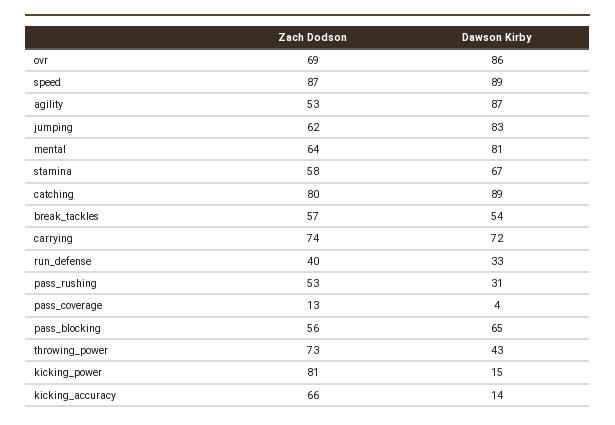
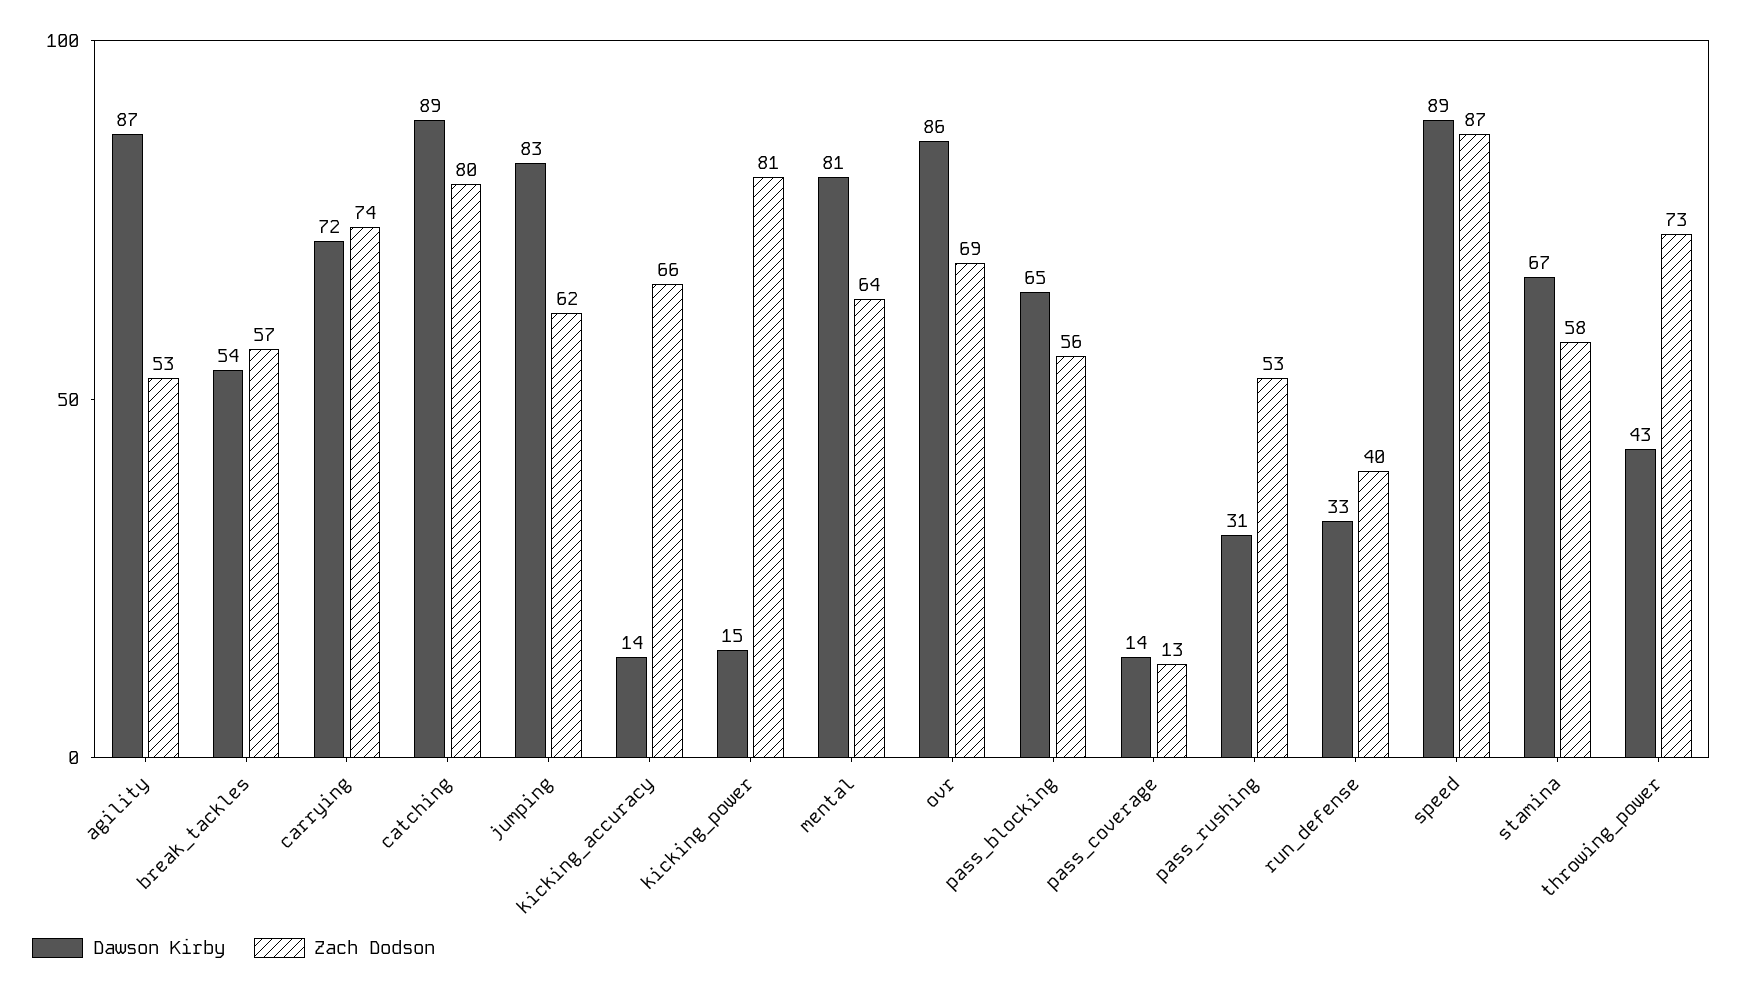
Dawson Kirby, pass_coverage: 4 -> 14

